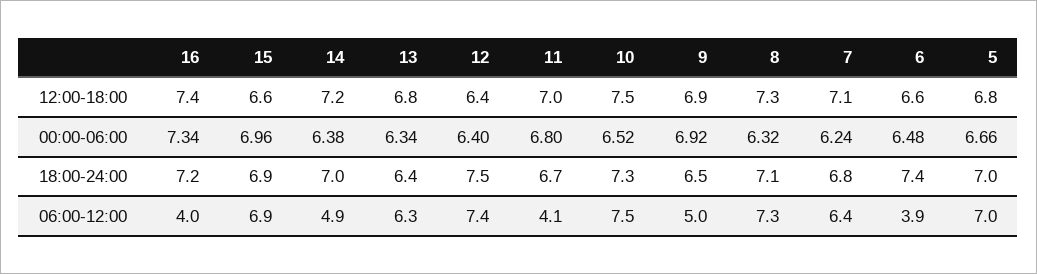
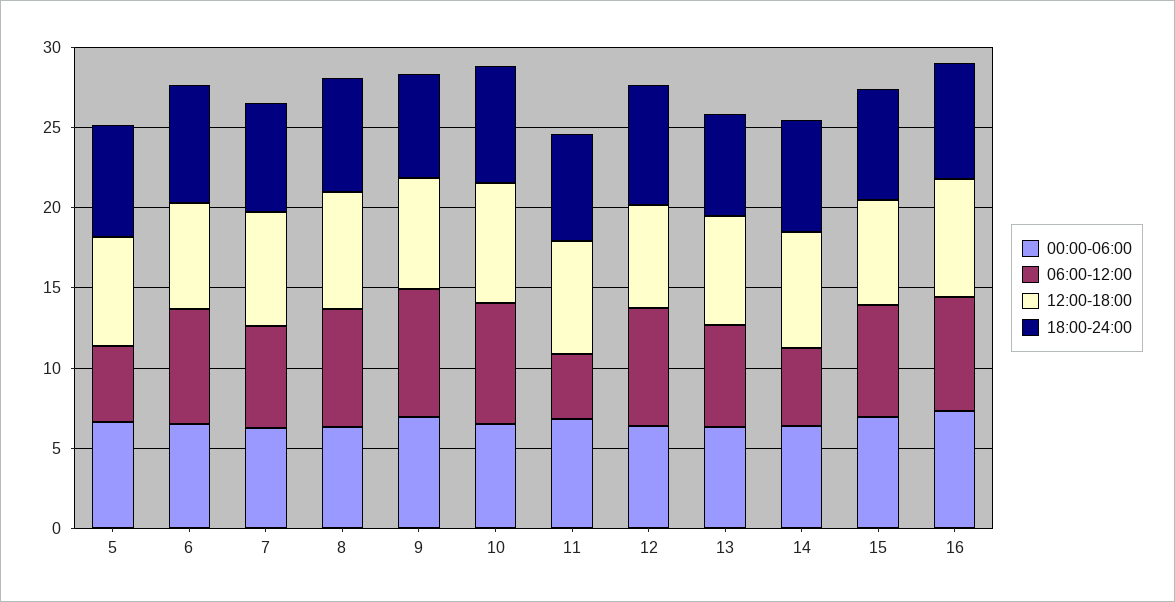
06:00-12:00, 16: 4 -> 7
06:00-12:00, 9: 5 -> 8
06:00-12:00, 6: 3.9 -> 7
06:00-12:00, 5: 7 -> 5

